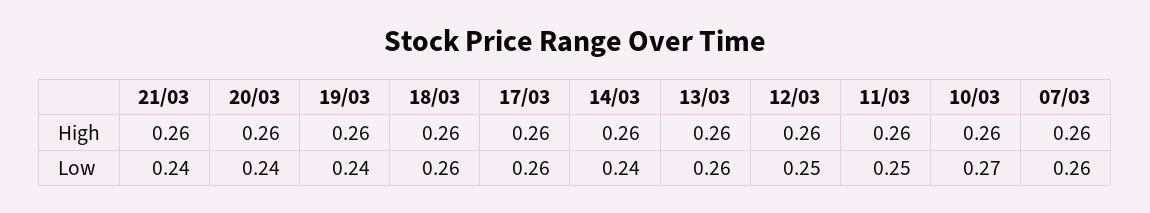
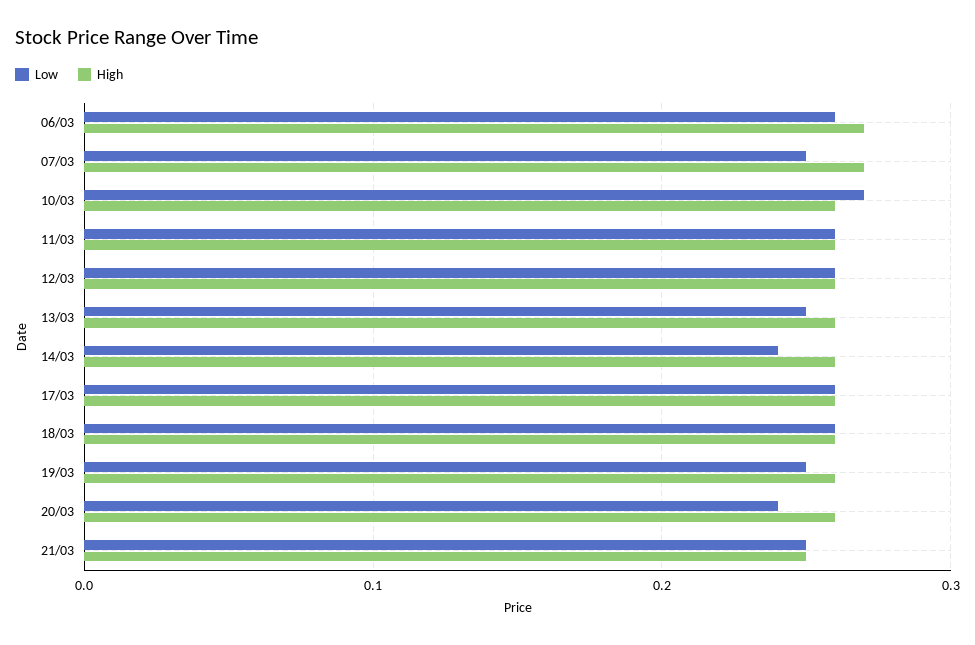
High, 21/03: 0.26 -> 0.25
High, 07/03: 0.26 -> 0.27
Low, 21/03: 0.24 -> 0.25
Low, 19/03: 0.24 -> 0.25
Low, 13/03: 0.26 -> 0.25
Low, 12/03: 0.25 -> 0.26
Low, 11/03: 0.25 -> 0.26
Low, 07/03: 0.26 -> 0.25
Low, 06/03: none -> 0.26
High, 06/03: none -> 0.27

